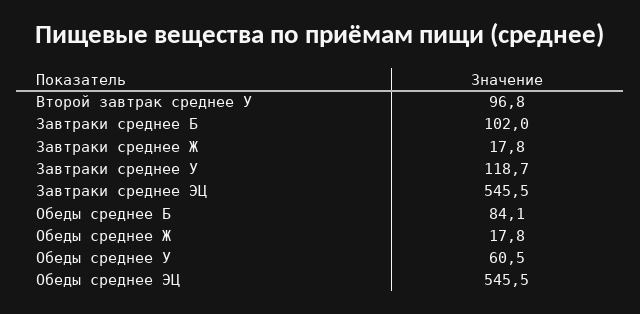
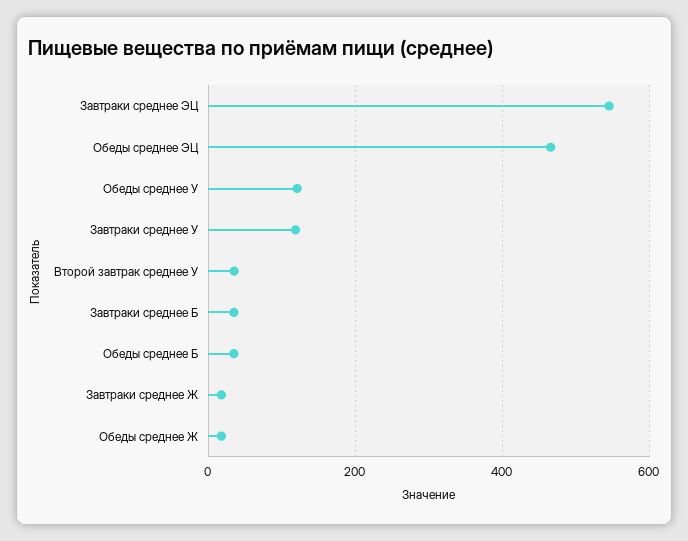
Второй завтрак среднее У: 96.8 -> 40
Завтраки среднее Б: 102 -> 40
Обеды среднее Б: 84.1 -> 40
Обеды среднее У: 60.5 -> 120
Обеды среднее ЭЦ: 545.5 -> 460

